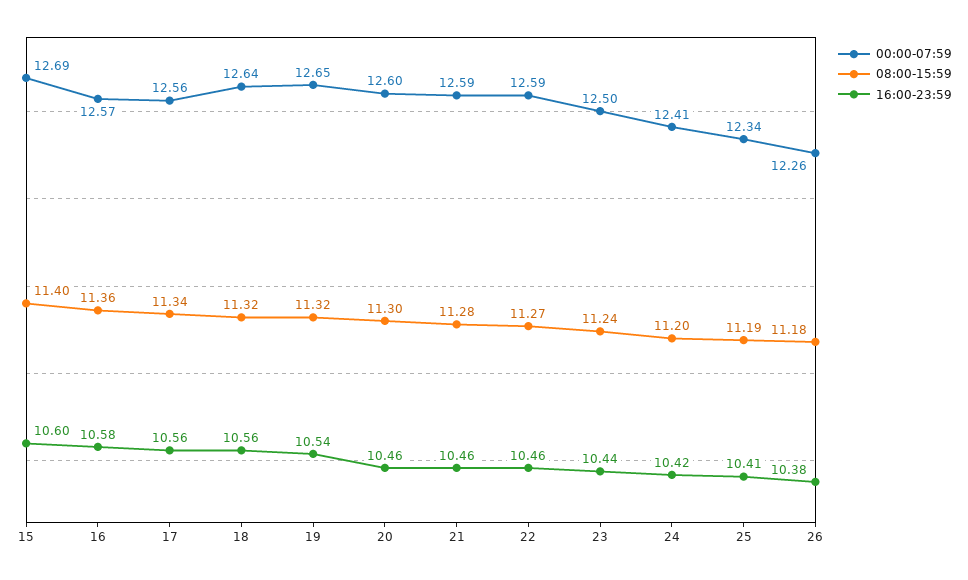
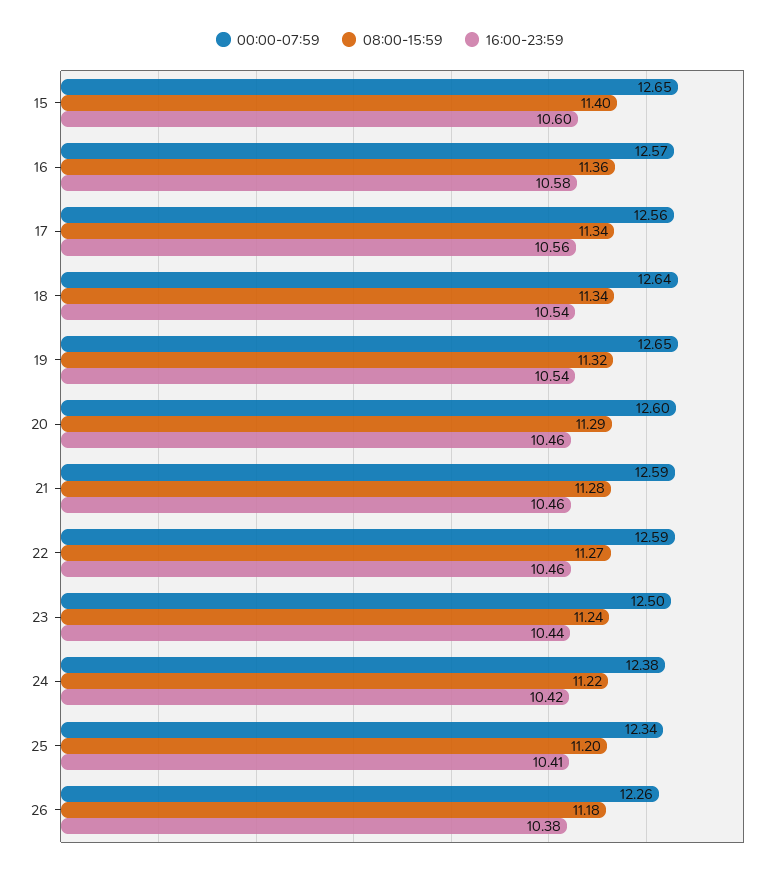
00:00-07:59, 15: 12.69 -> 12.65
08:00-15:59, 18: 11.32 -> 11.34
16:00-23:59, 18: 10.56 -> 10.54
08:00-15:59, 20: 11.3 -> 11.29
00:00-07:59, 24: 12.41 -> 12.38
08:00-15:59, 24: 11.2 -> 11.22
08:00-15:59, 25: 11.19 -> 11.2

